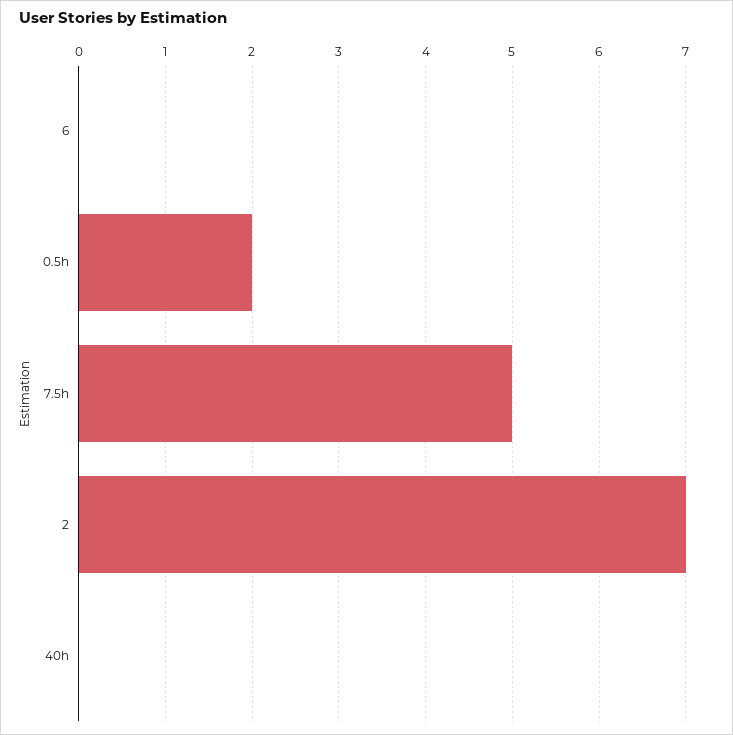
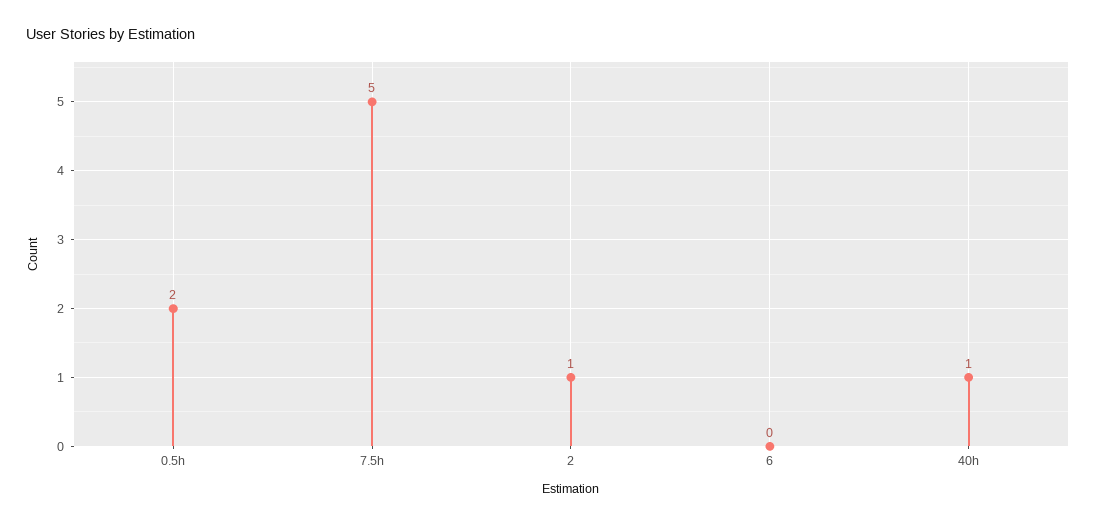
2: 7 -> 1
40h: 0 -> 1

